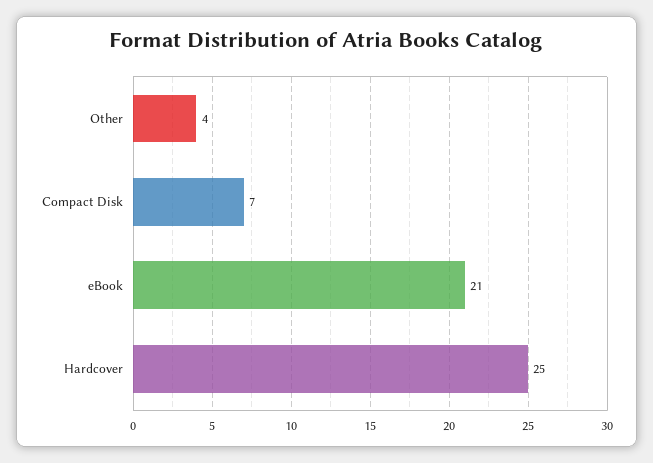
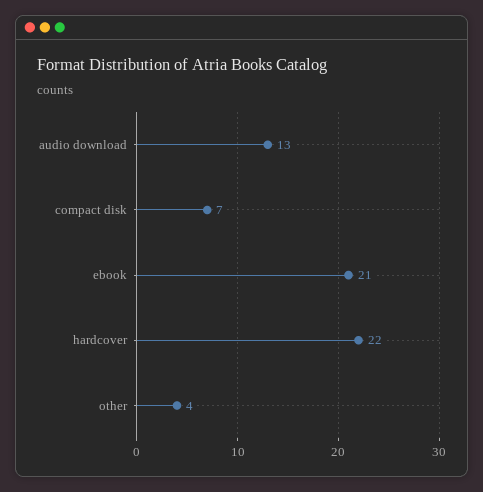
Hardcover: 25 -> 22
audio download: none -> 13

